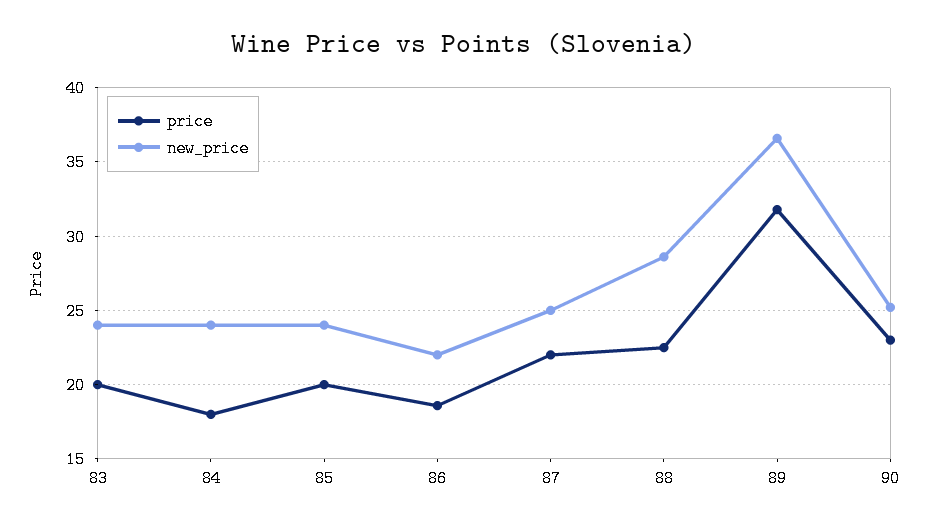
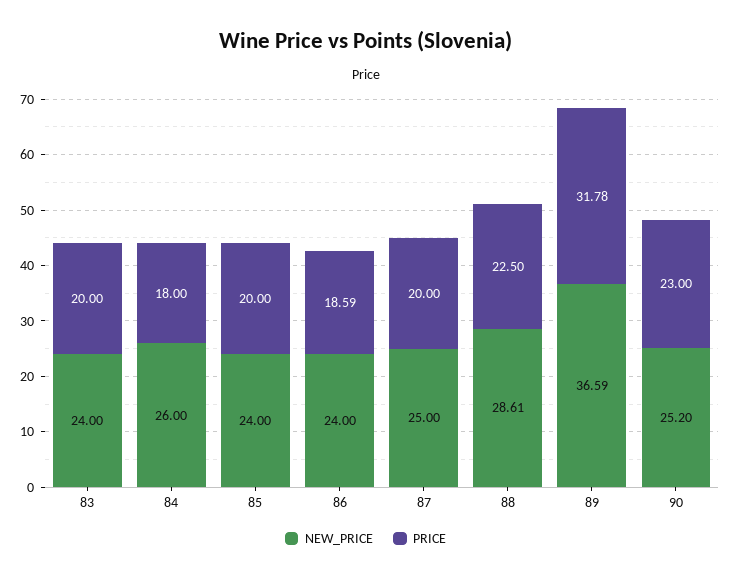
new_price, 84: 24 -> 26
new_price, 86: 22 -> 24
price, 87: 22 -> 20

